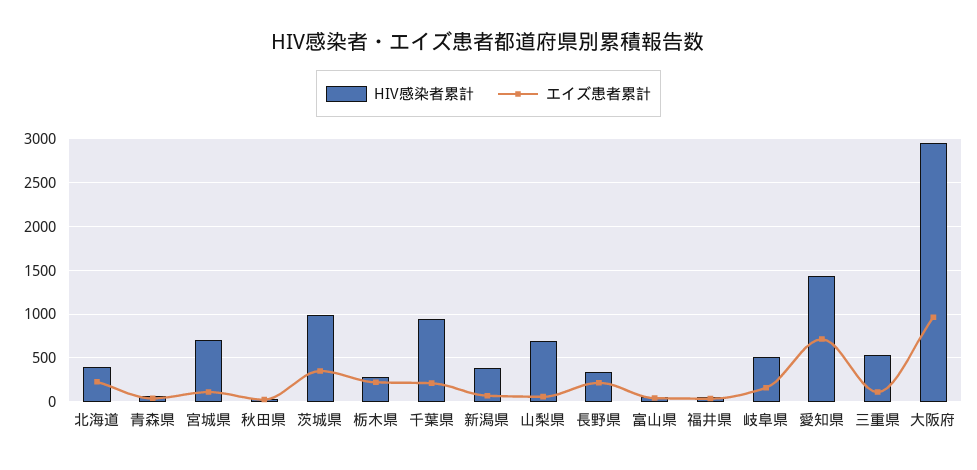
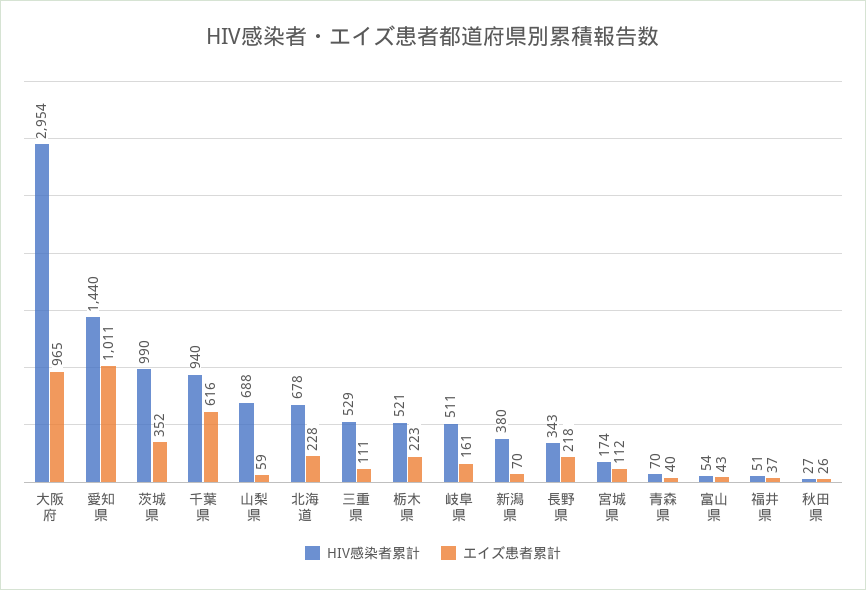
HIV感染者累計, 北海道: 400 -> 678
HIV感染者累計, 宮城県: 700 -> 174
HIV感染者累計, 栃木県: 300 -> 521
エイズ患者累計, 千葉県: 200 -> 616
エイズ患者累計, 愛知県: 700 -> 1011

